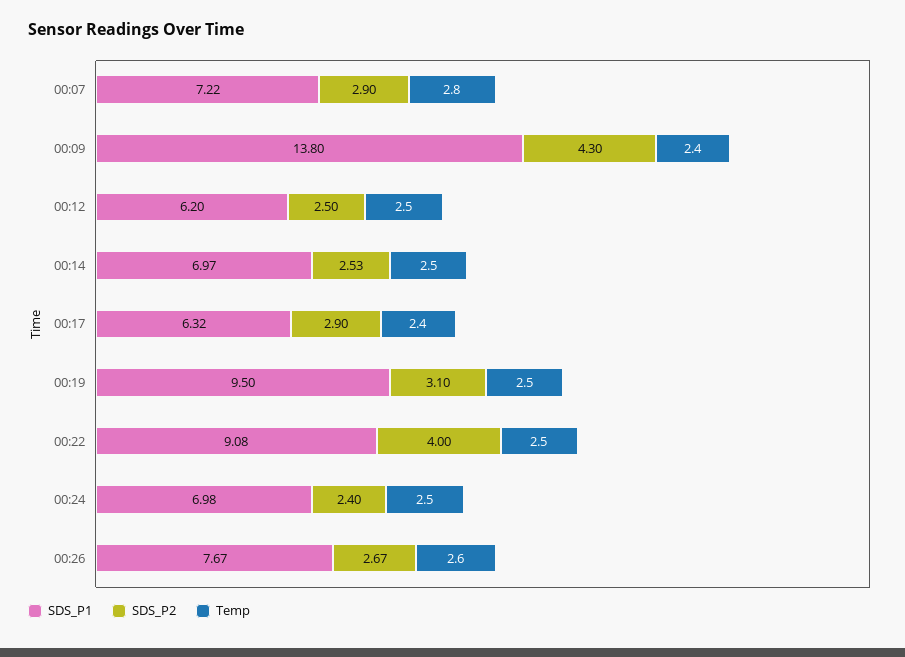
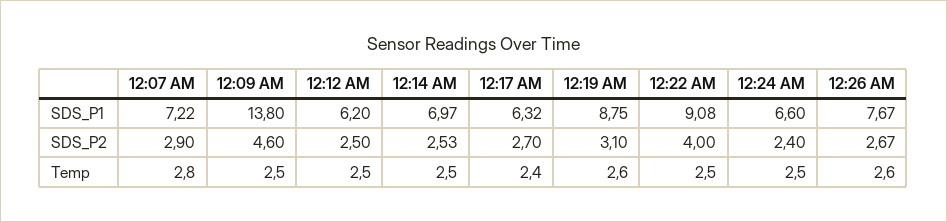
SDS_P2, 00:09: 4.3 -> 4.6
Temp, 00:09: 2.4 -> 2.5
SDS_P2, 00:17: 2.9 -> 2.7
SDS_P1, 00:19: 9.5 -> 8.75
Temp, 00:19: 2.5 -> 2.6
SDS_P1, 00:24: 6.98 -> 6.6

